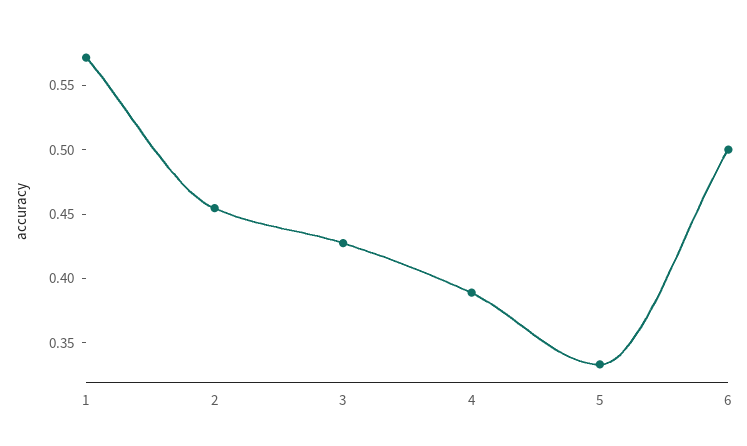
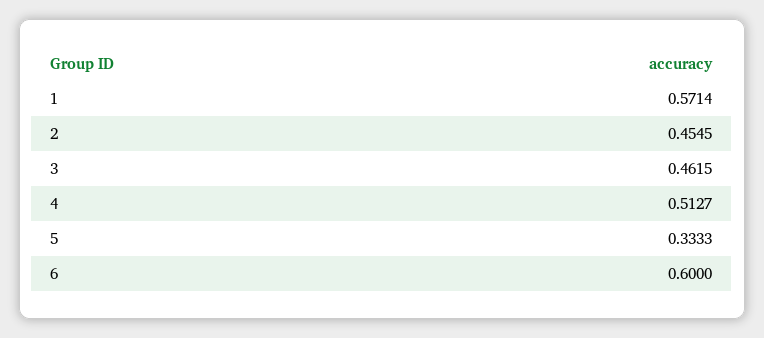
3: 0.43 -> 0.4615
4: 0.39 -> 0.5127
6: 0.5 -> 0.6

